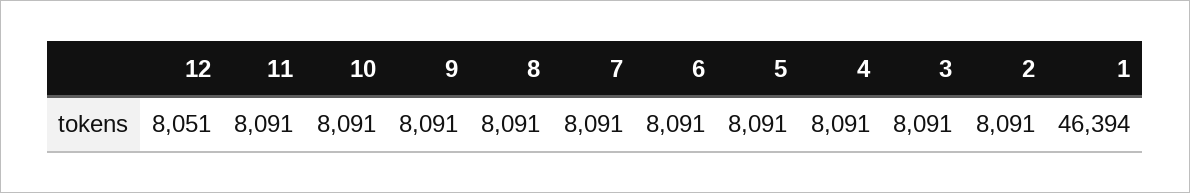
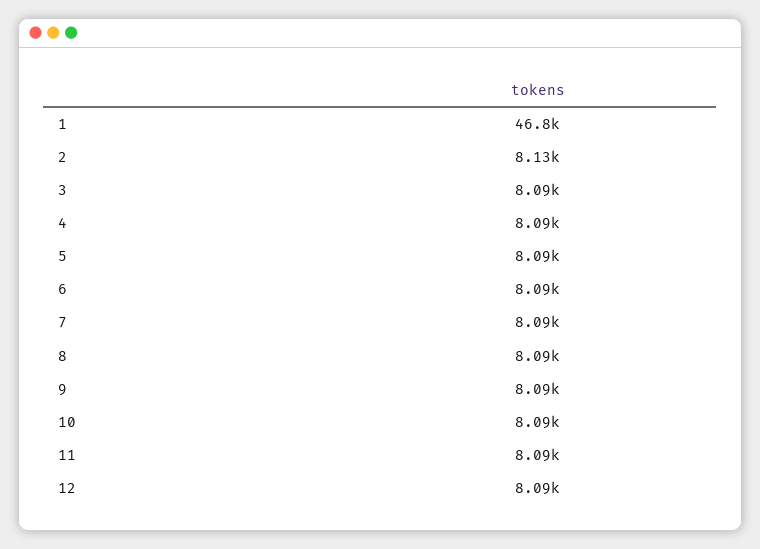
12: 8051 -> 8090
2: 8091 -> 8130
1: 46394 -> 46800

